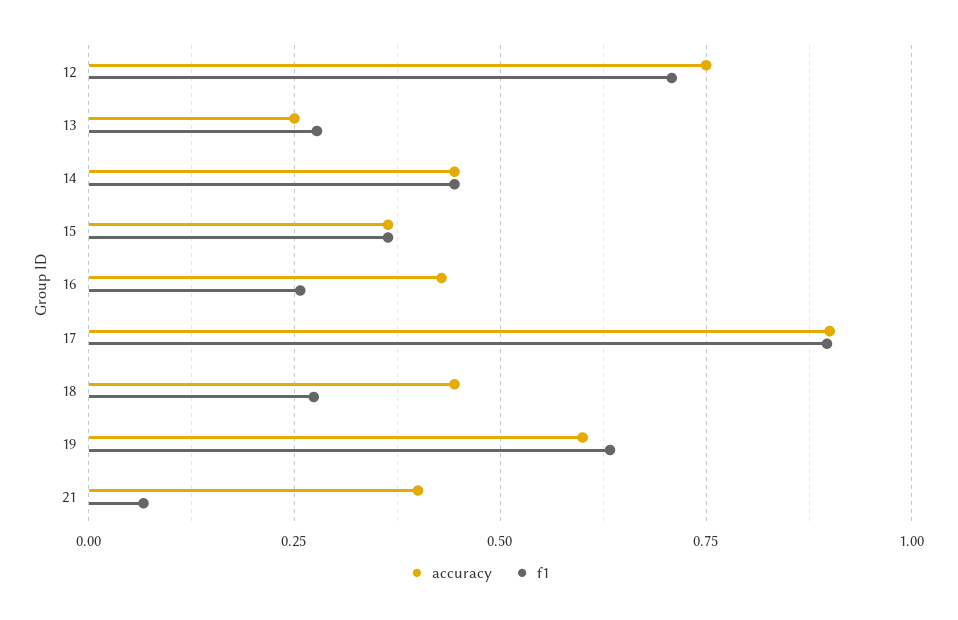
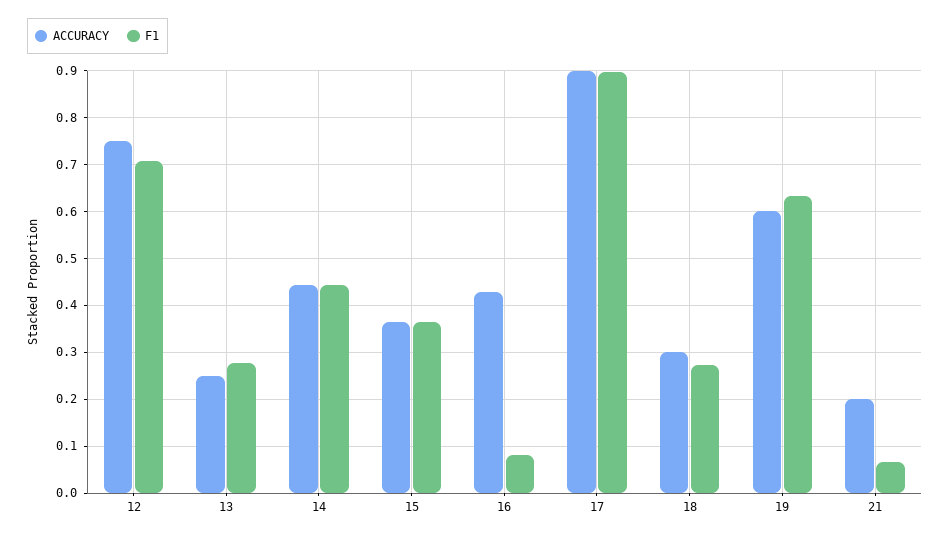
f1, 16: 0.25 -> 0.08
accuracy, 18: 0.45 -> 0.3
accuracy, 21: 0.4 -> 0.2

